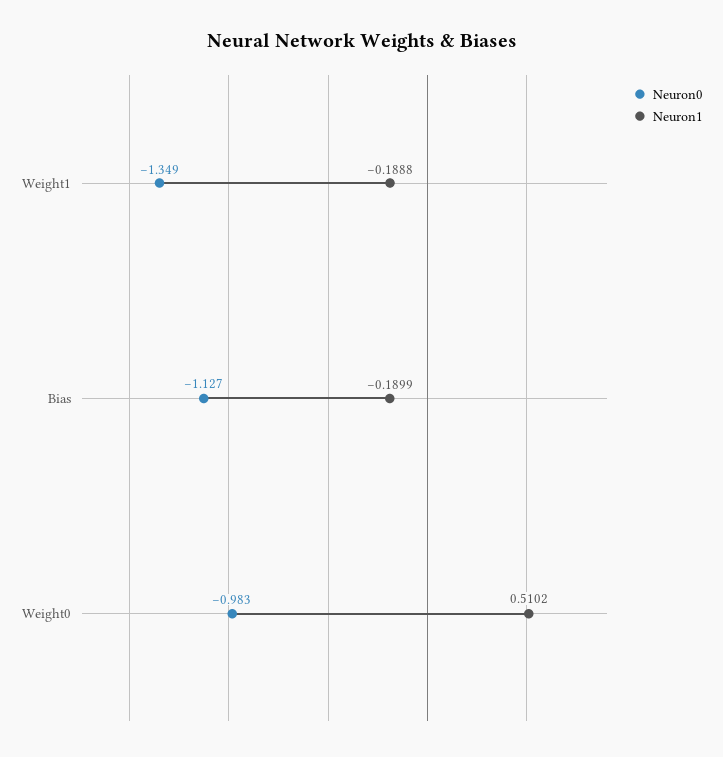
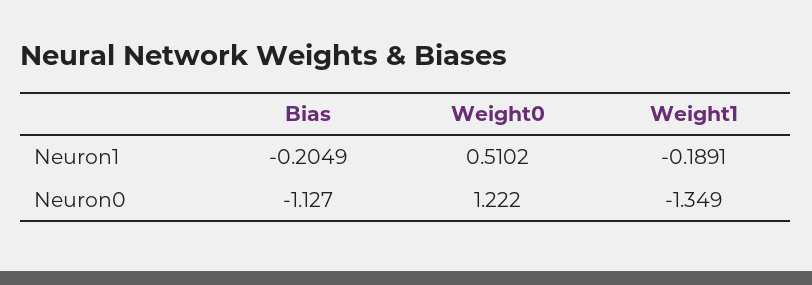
Neuron1, Weight1: -0.1888 -> -0.1891
Neuron1, Bias: -0.1899 -> -0.2049
Neuron0, Weight0: -0.983 -> 1.222

